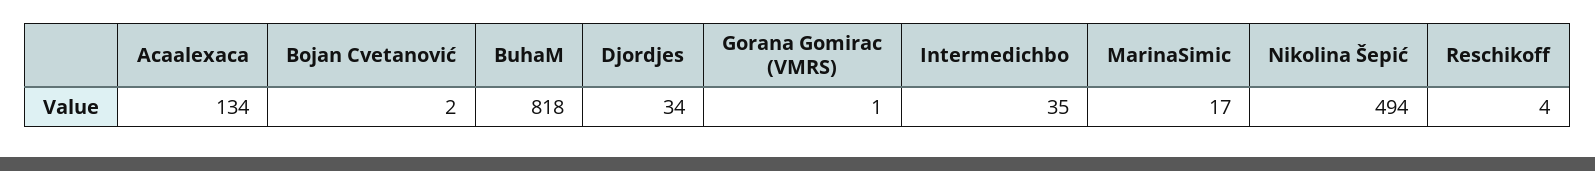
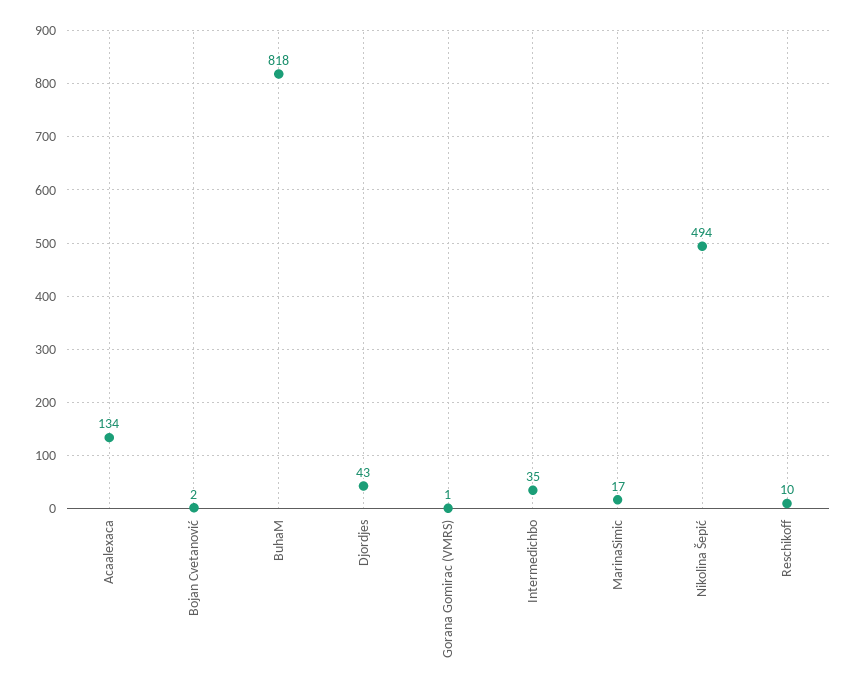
Djordjes: 34 -> 43
Reschikoff: 4 -> 10

